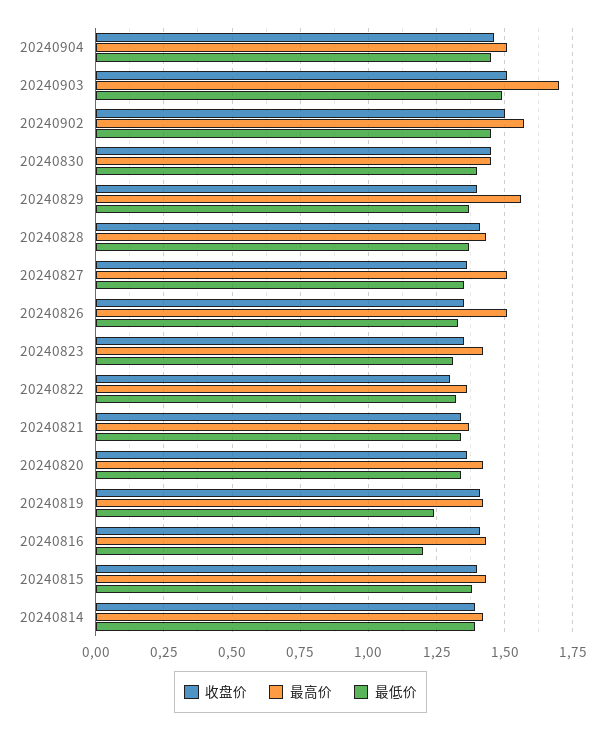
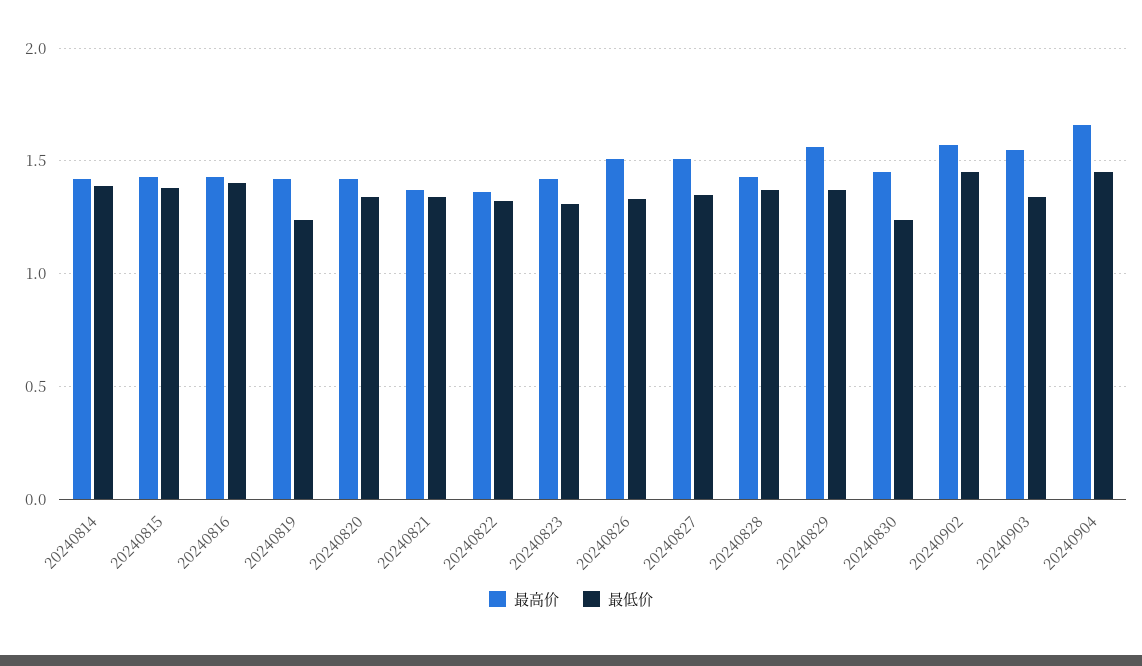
收盘价, 20240904: 1.45 -> none
最高价, 20240904: 1.5 -> 1.65
收盘价, 20240903: 1.5 -> none
最高价, 20240903: 1.7 -> 1.55
最低价, 20240903: 1.5 -> 1.35
收盘价, 20240902: 1.5 -> none
收盘价, 20240830: 1.45 -> none
最低价, 20240830: 1.4 -> 1.25
收盘价, 20240829: 1.4 -> none
收盘价, 20240828: 1.4 -> none
收盘价, 20240827: 1.35 -> none
收盘价, 20240826: 1.35 -> none
收盘价, 20240823: 1.35 -> none
收盘价, 20240822: 1.3 -> none
收盘价, 20240821: 1.35 -> none
收盘价, 20240820: 1.35 -> none
收盘价, 20240819: 1.4 -> none
收盘价, 20240816: 1.4 -> none
最低价, 20240816: 1.2 -> 1.4
收盘价, 20240815: 1.4 -> none
收盘价, 20240814: 1.4 -> none

